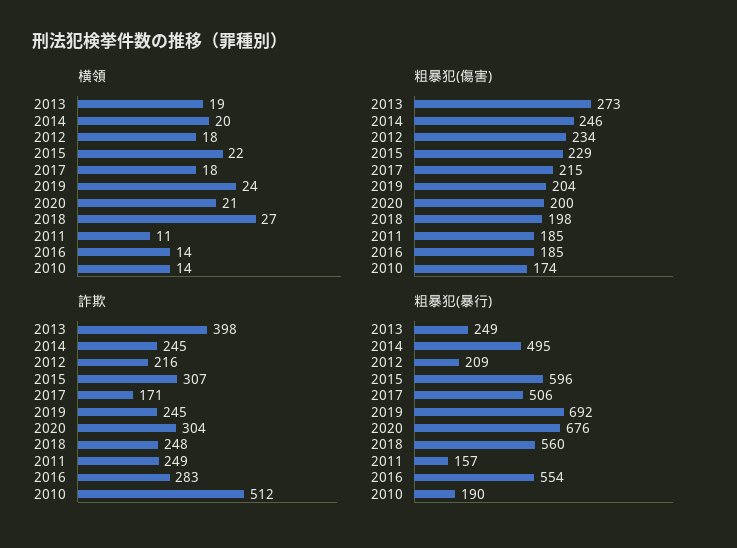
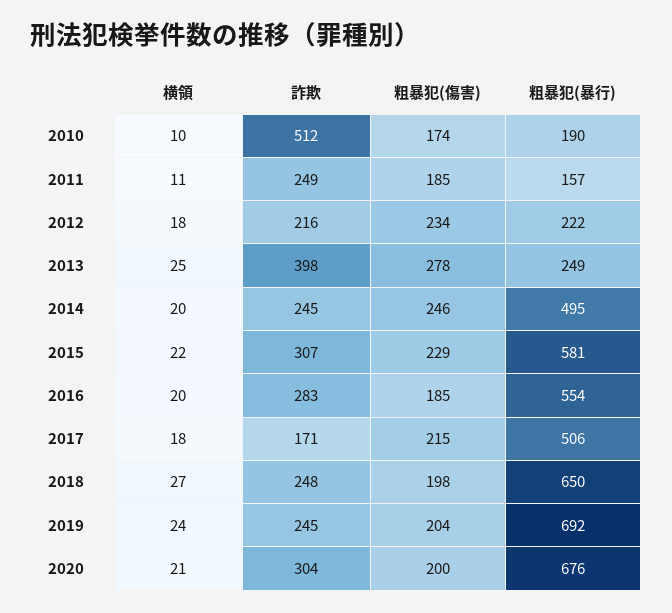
横領, 2013: 19 -> 25
横領, 2016: 14 -> 20
横領, 2010: 14 -> 10
粗暴犯(傷害), 2013: 273 -> 278
粗暴犯(暴行), 2012: 209 -> 222
粗暴犯(暴行), 2015: 596 -> 581
粗暴犯(暴行), 2018: 560 -> 650

